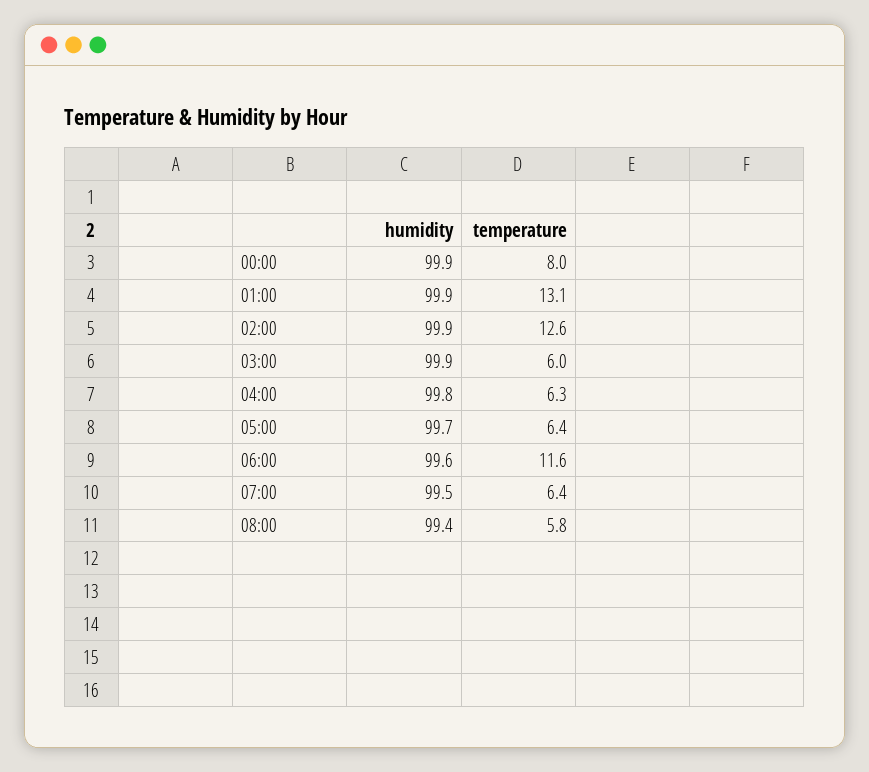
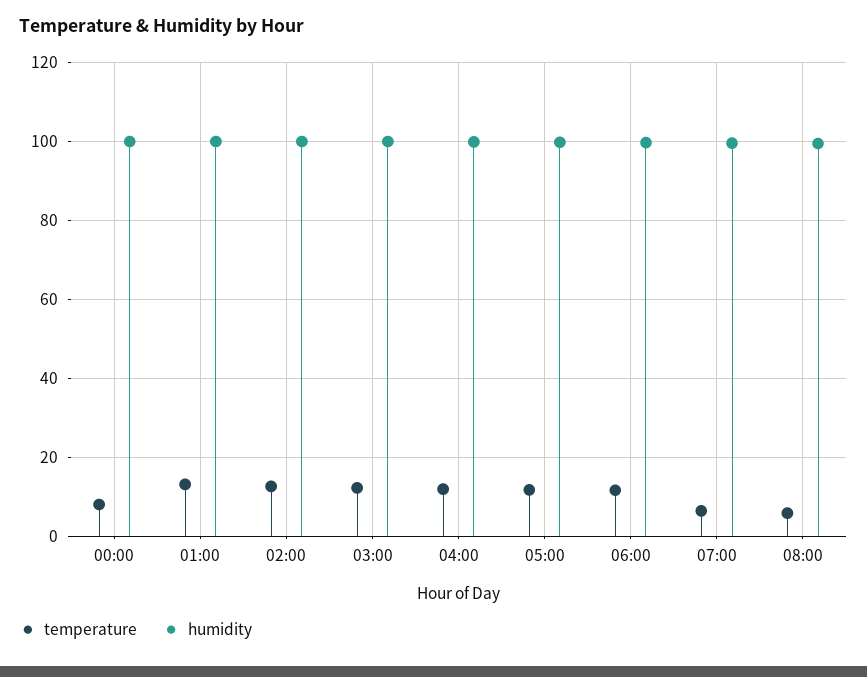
temperature, 03:00: 6 -> 12
temperature, 04:00: 6.3 -> 12
temperature, 05:00: 6.4 -> 12

